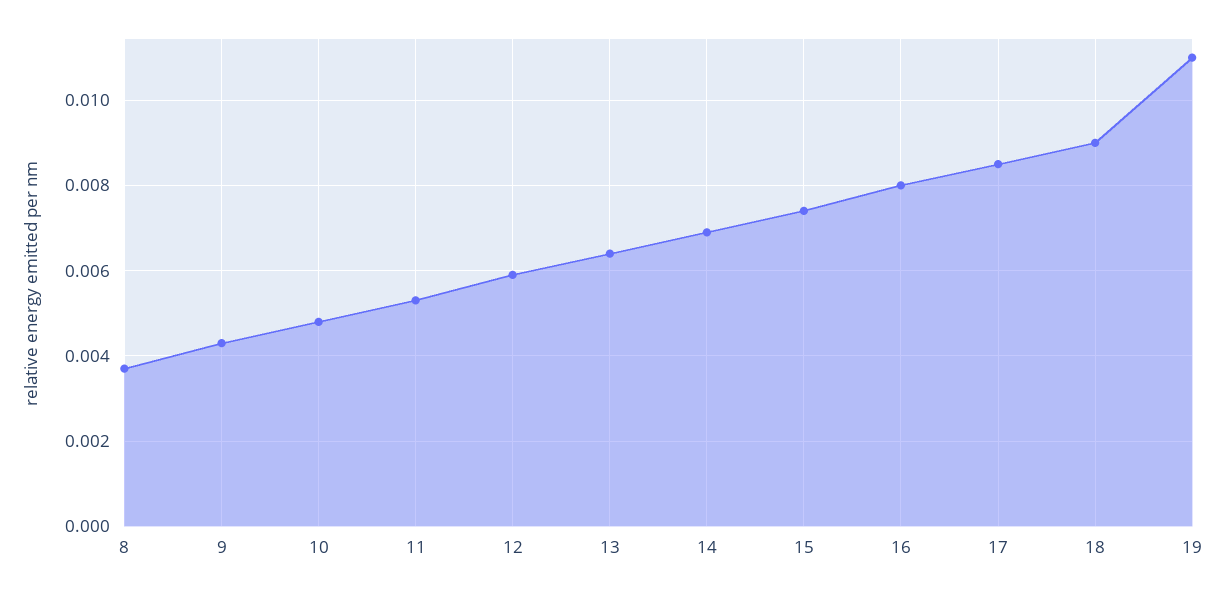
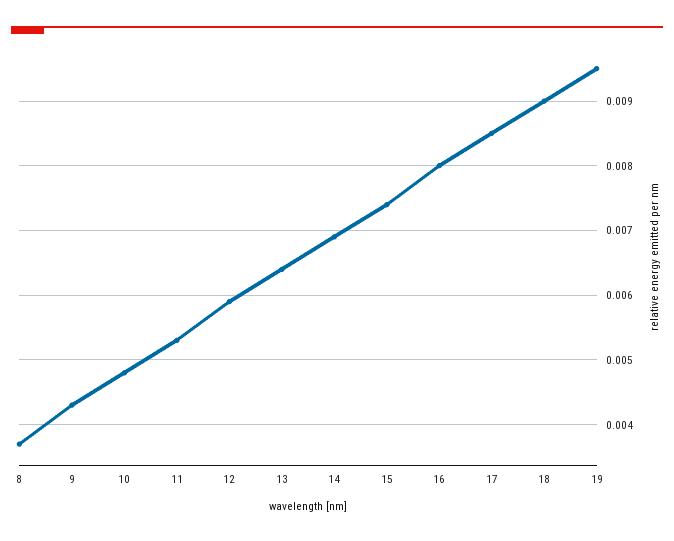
19: 0.011 -> 0.0095

